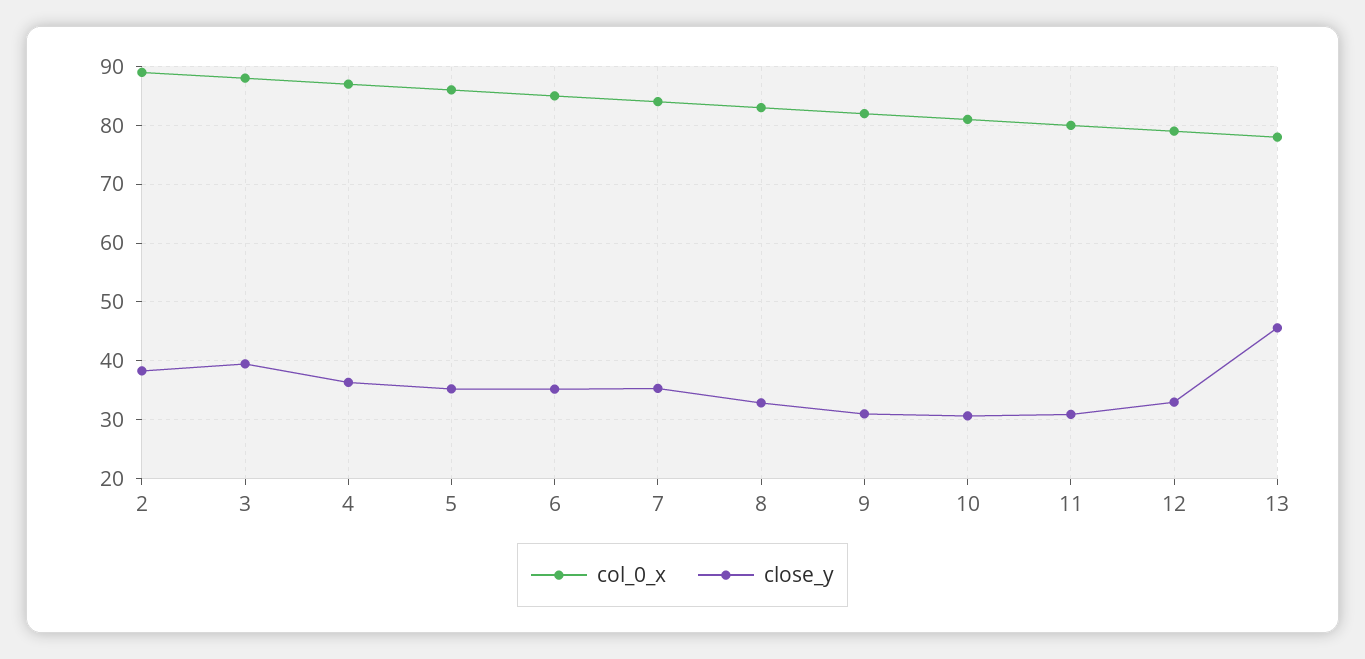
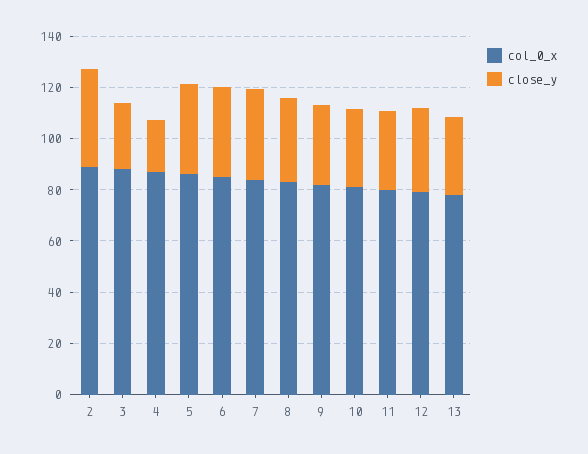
close_y, 3: 40 -> 25
close_y, 4: 36 -> 20
close_y, 13: 46 -> 30

